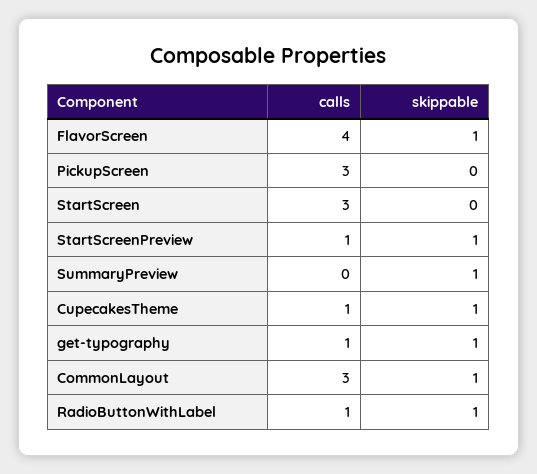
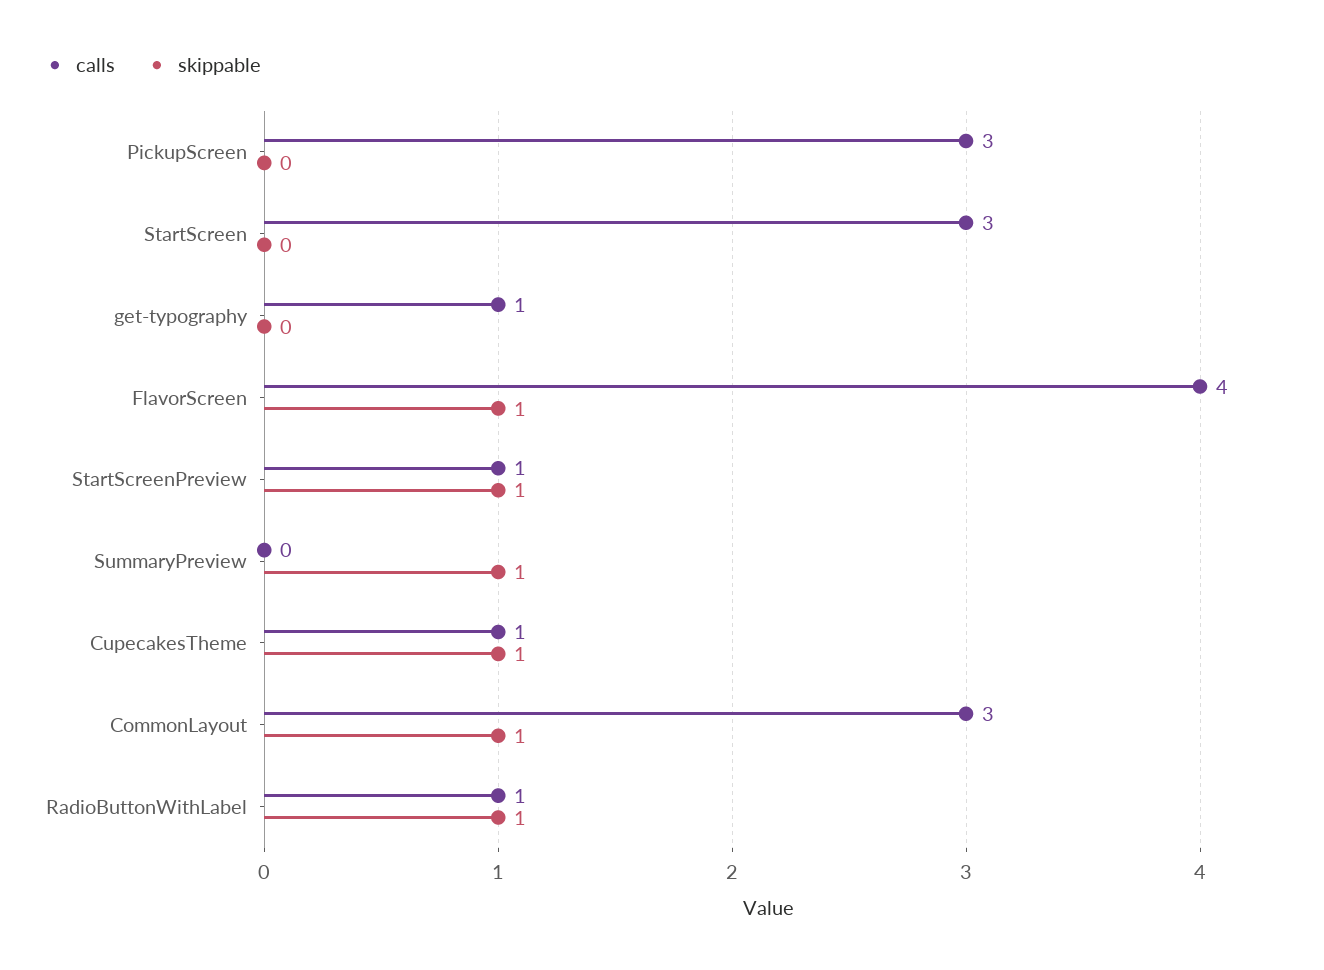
skippable, get-typography: 1 -> 0

